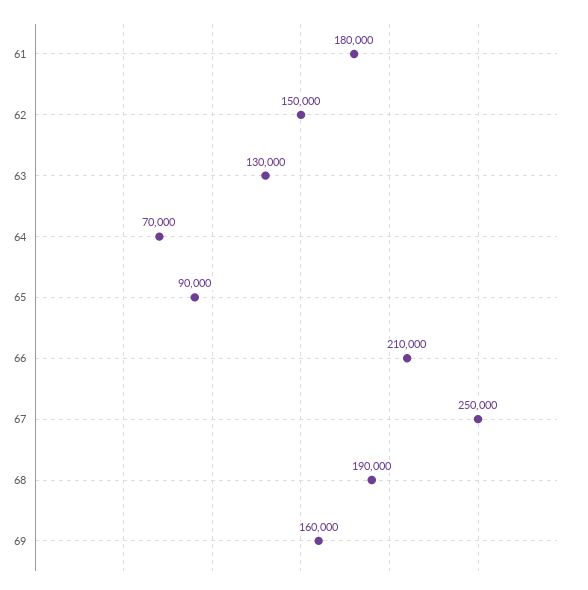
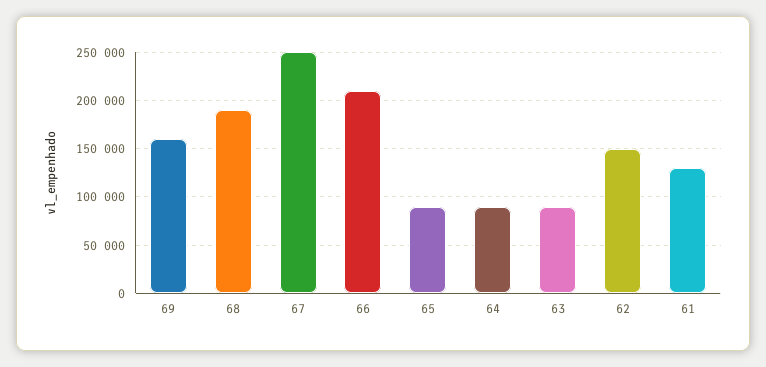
61: 180000 -> 130000
63: 130000 -> 90000
64: 70000 -> 90000

